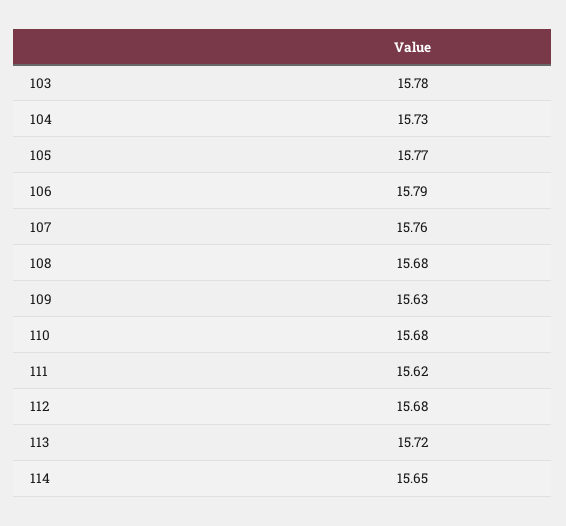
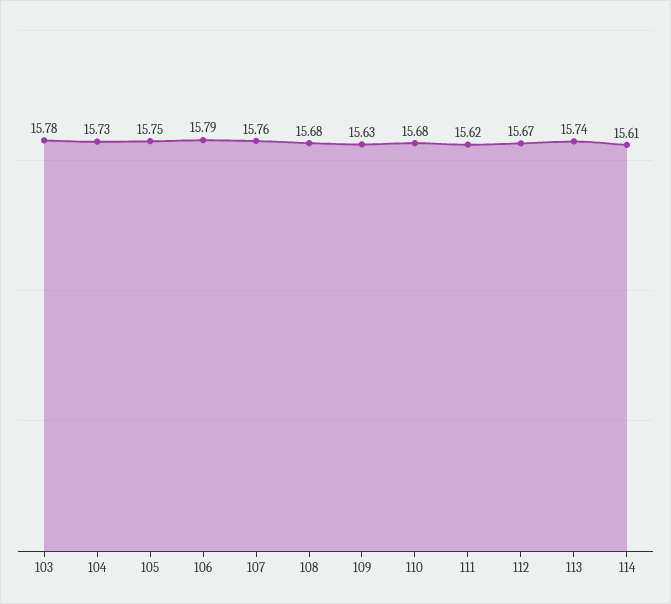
105: 15.77 -> 15.75
112: 15.68 -> 15.67
113: 15.72 -> 15.74
114: 15.65 -> 15.61

